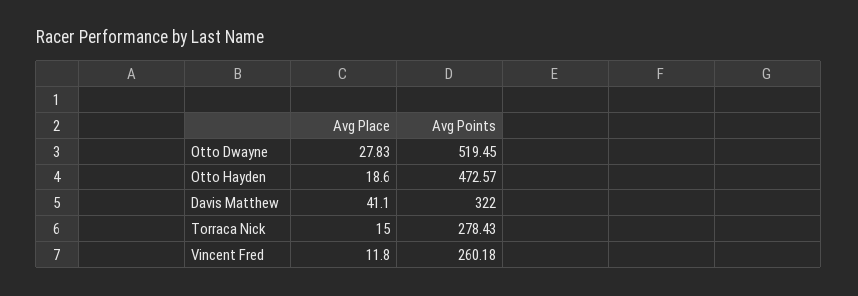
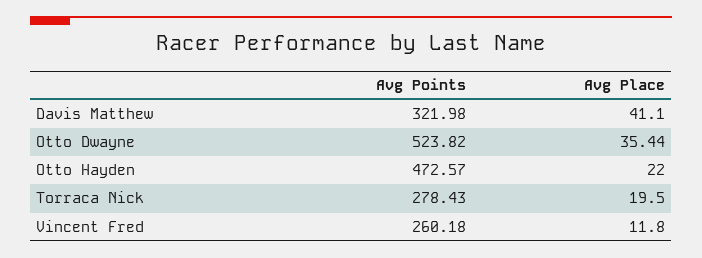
Avg Place, Otto Dwayne: 27.83 -> 35.44
Avg Points, Otto Dwayne: 519.45 -> 523.82
Avg Place, Otto Hayden: 18.6 -> 22
Avg Points, Davis Matthew: 322 -> 321.98
Avg Place, Torraca Nick: 15 -> 19.5

